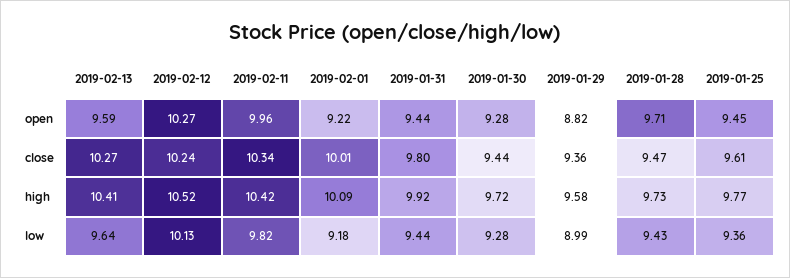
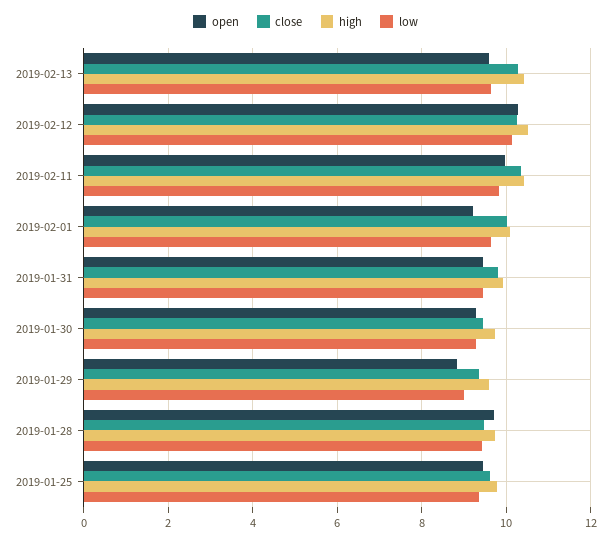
low, 2019-02-01: 9.18 -> 9.6

